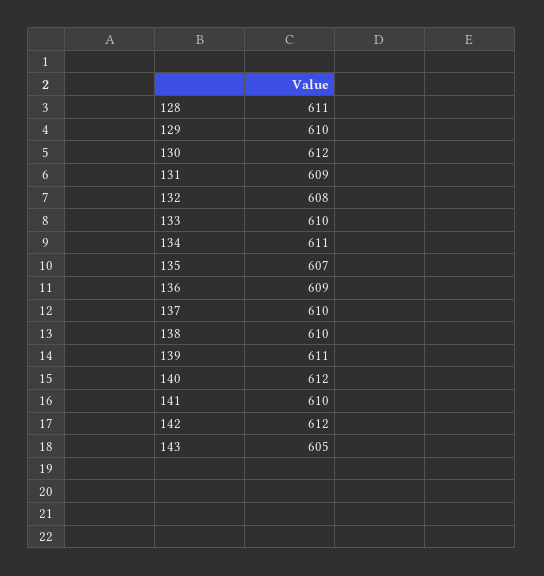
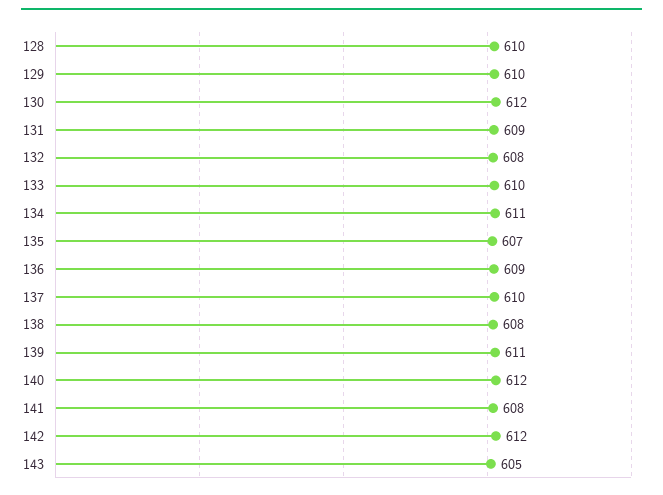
128: 611 -> 610
138: 610 -> 608
141: 610 -> 608

